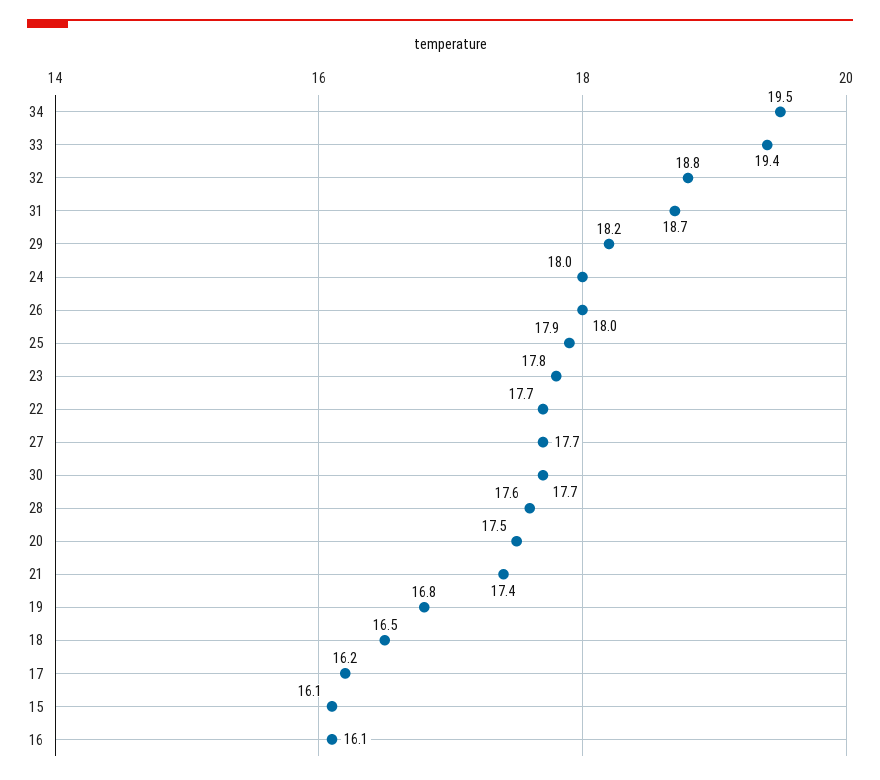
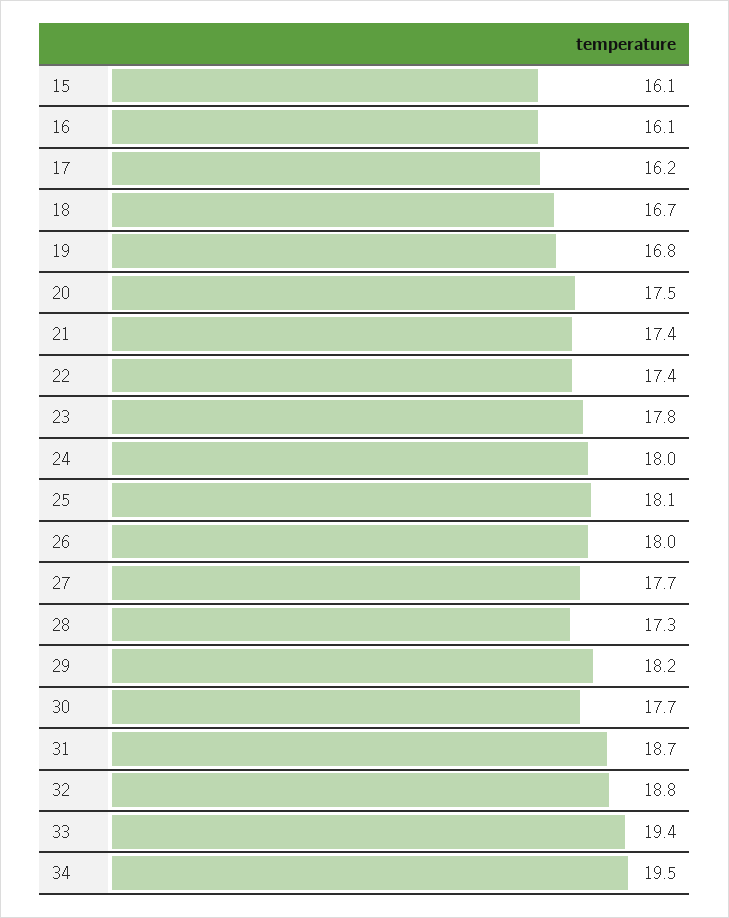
25: 17.9 -> 18.1
22: 17.7 -> 17.4
28: 17.6 -> 17.3
18: 16.5 -> 16.7

